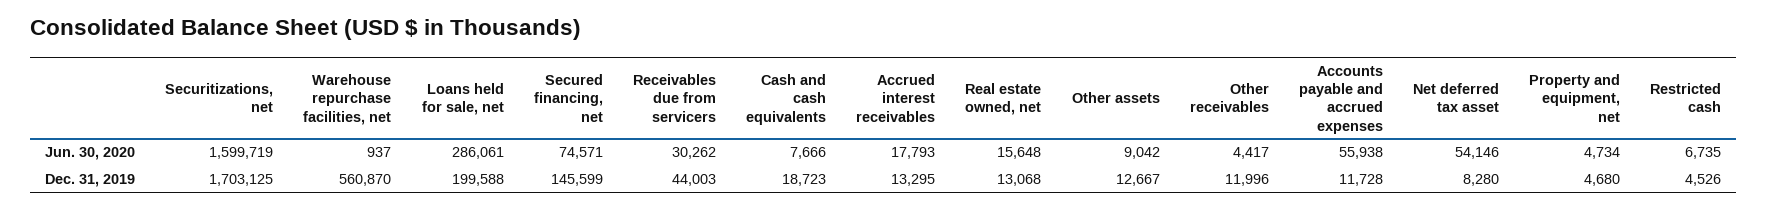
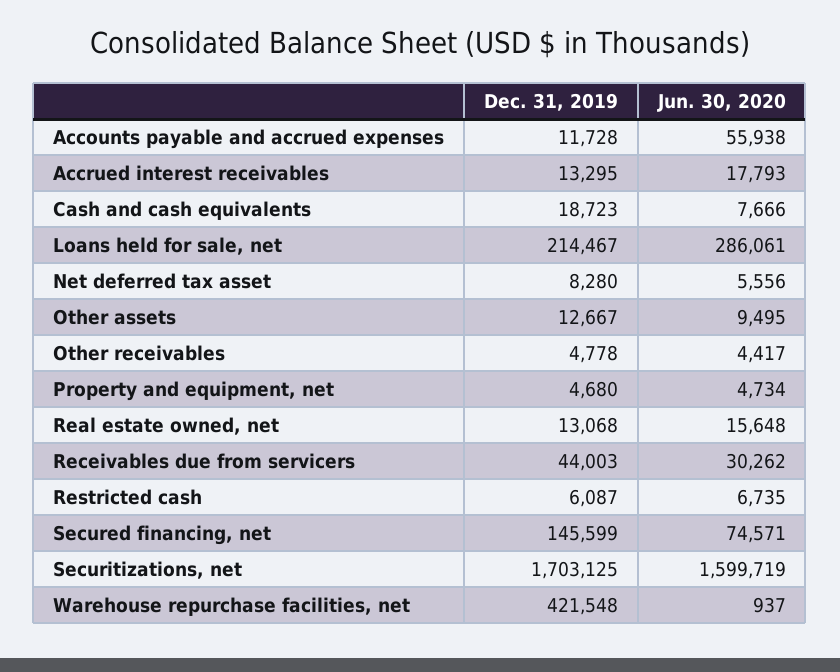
Other assets, Jun. 30, 2020: 9042 -> 9495
Net deferred tax asset, Jun. 30, 2020: 54146 -> 5556
Warehouse repurchase facilities, net, Dec. 31, 2019: 560870 -> 421548
Loans held for sale, net, Dec. 31, 2019: 199588 -> 214467
Other receivables, Dec. 31, 2019: 11996 -> 4778
Restricted cash, Dec. 31, 2019: 4526 -> 6087

